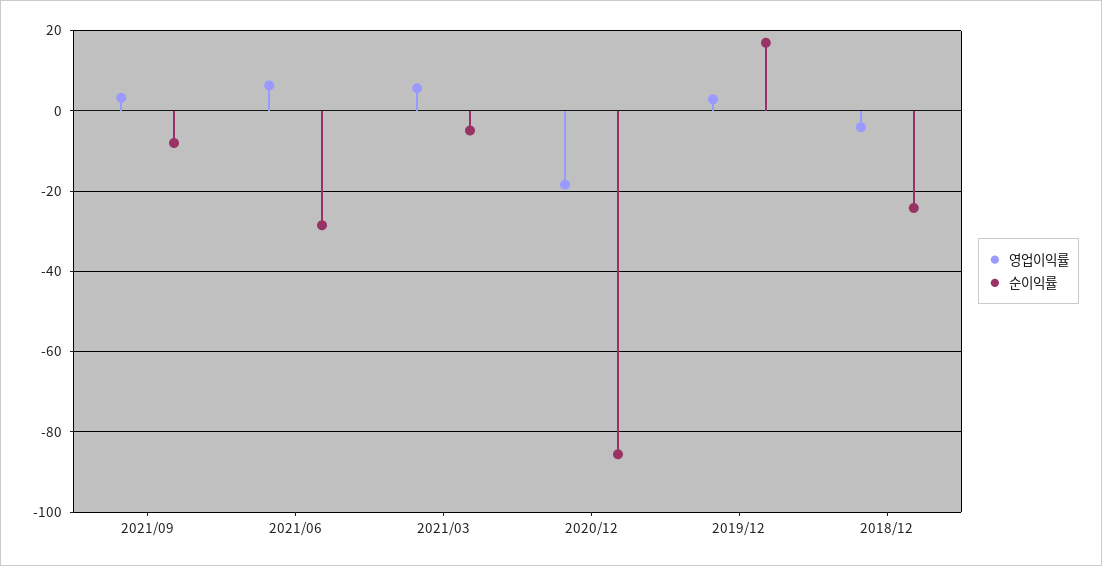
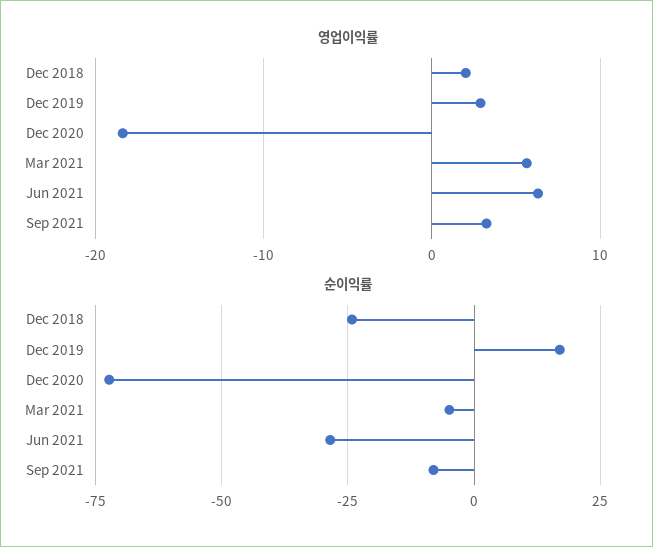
순이익률, 2020/12: -86 -> -72.5
영업이익률, 2018/12: -4 -> 2

